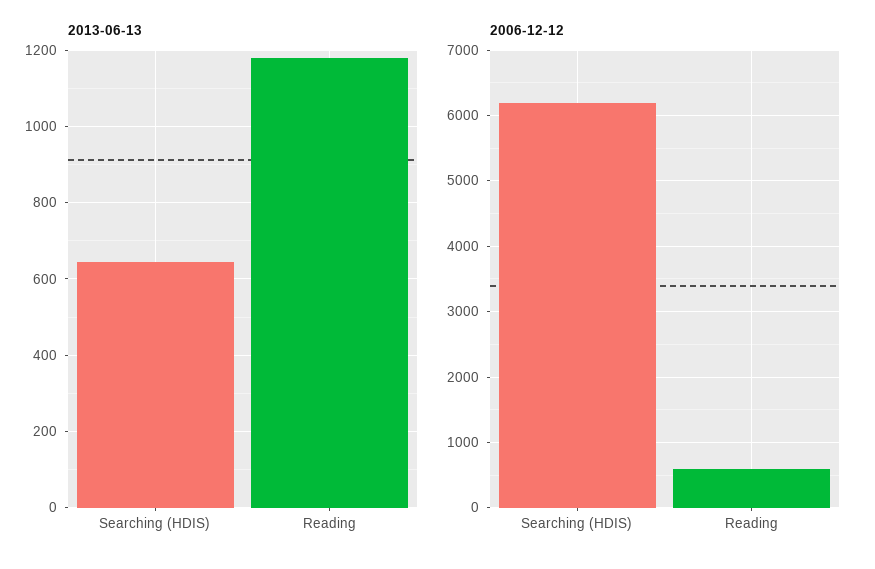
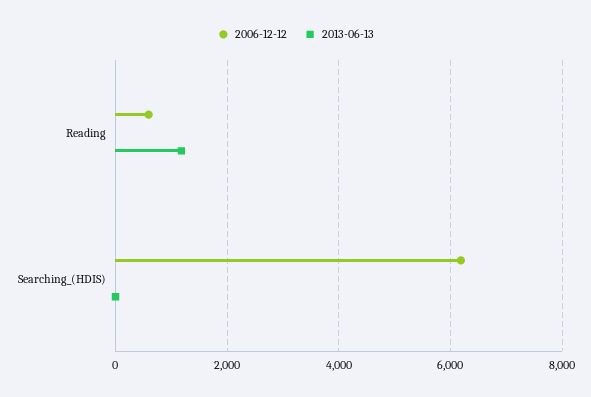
2013-06-13, Searching (HDIS): 640 -> 0

